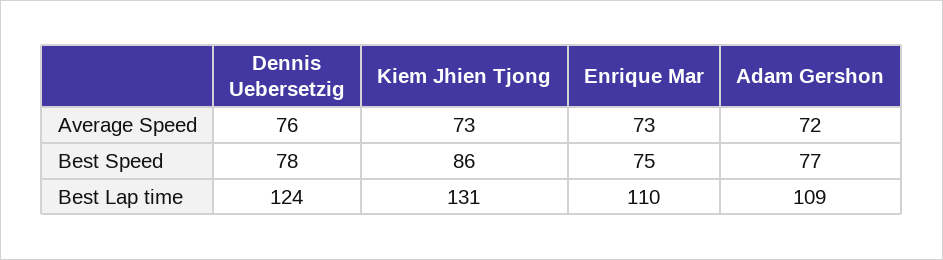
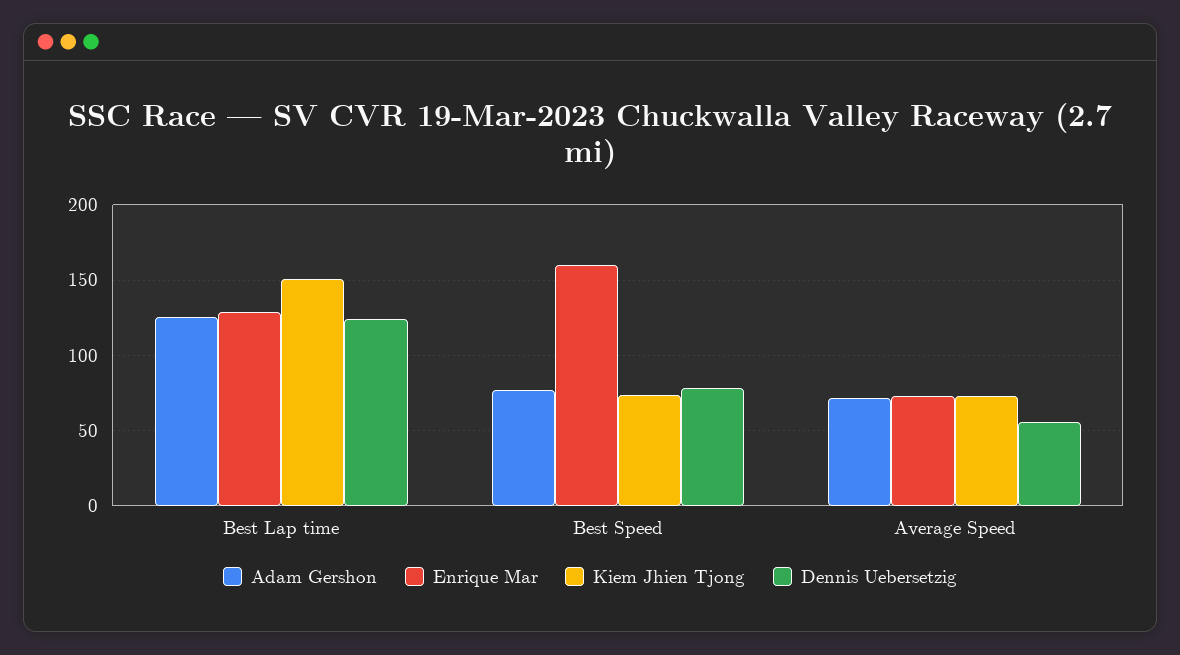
Dennis Uebersetzig, Average Speed: 76 -> 55
Kiem Jhien Tjong, Best Speed: 86 -> 75
Enrique Mar, Best Speed: 75 -> 160
Kiem Jhien Tjong, Best Lap time: 131 -> 150
Enrique Mar, Best Lap time: 110 -> 130
Adam Gershon, Best Lap time: 109 -> 125

